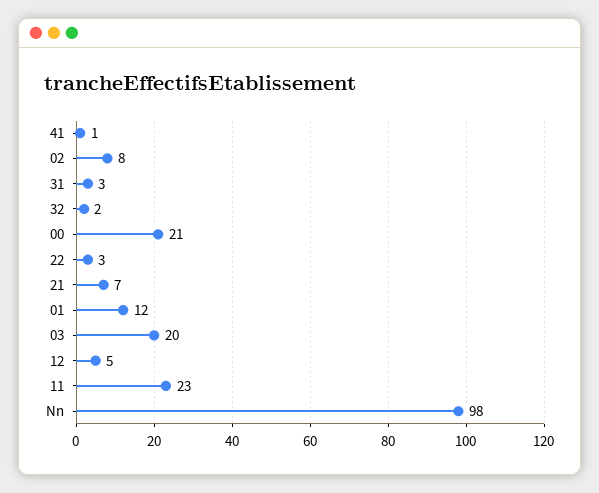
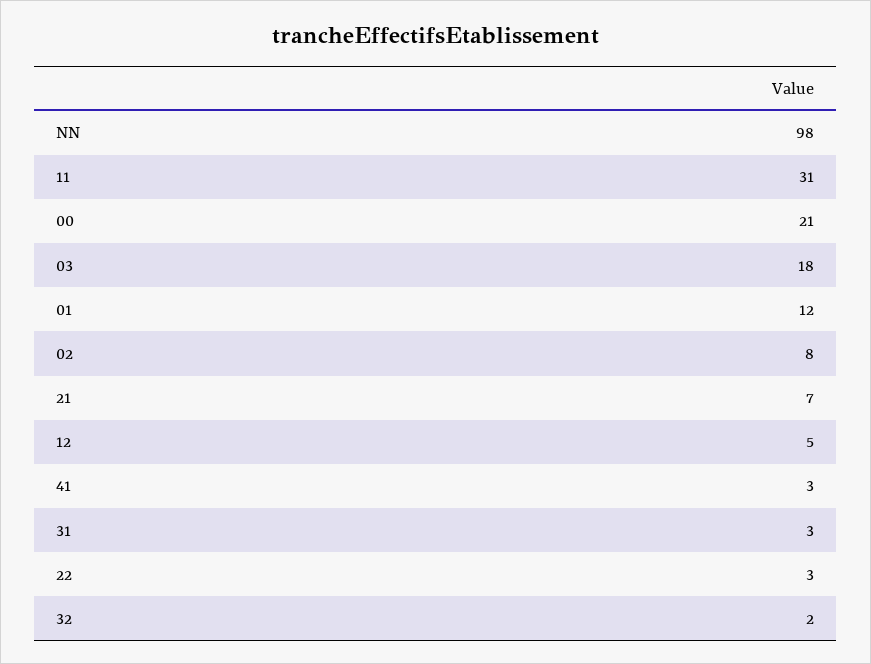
41: 1 -> 3
03: 20 -> 18
11: 23 -> 31

